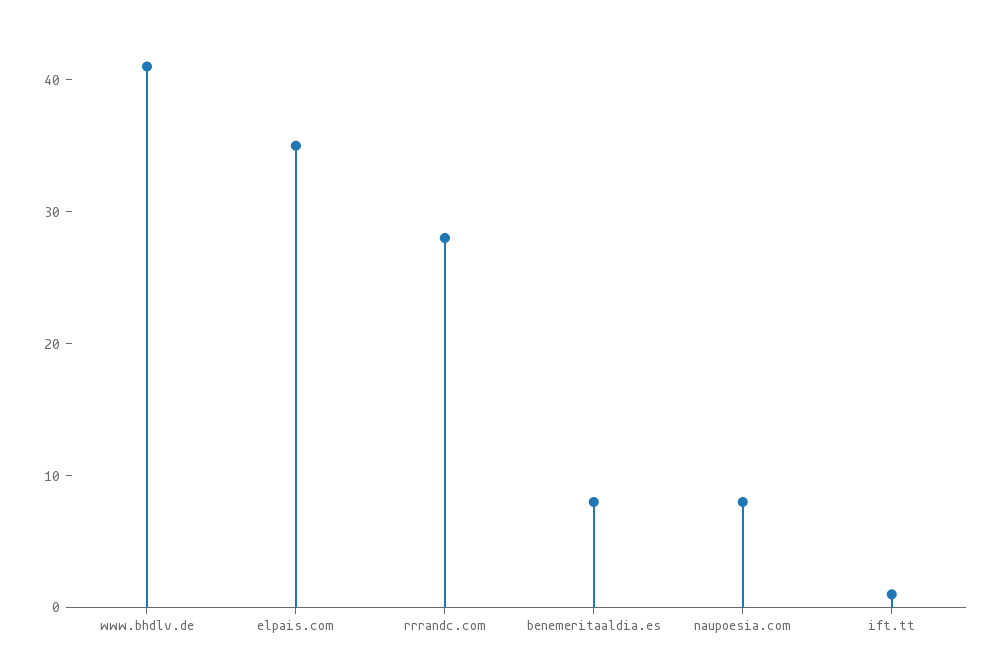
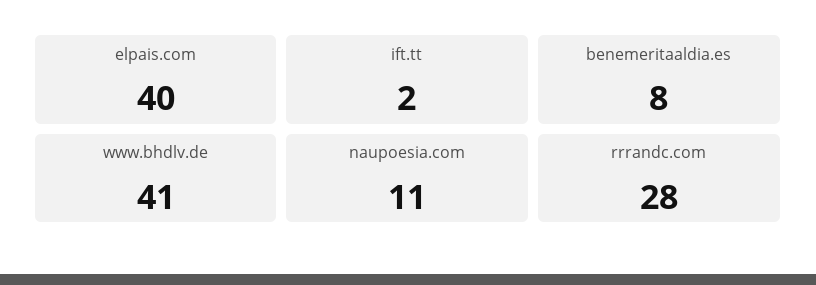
elpais.com: 35 -> 40
naupoesia.com: 8 -> 11
ift.tt: 1 -> 2

